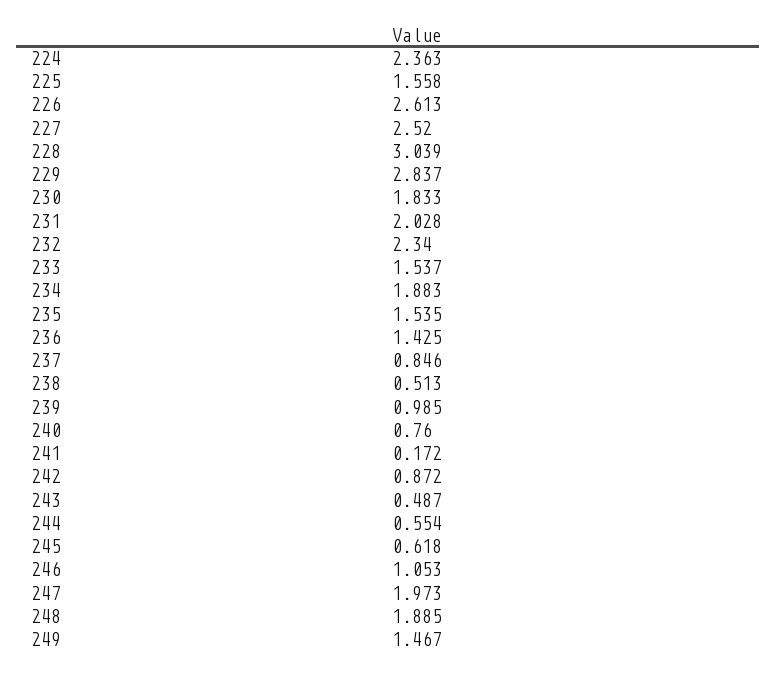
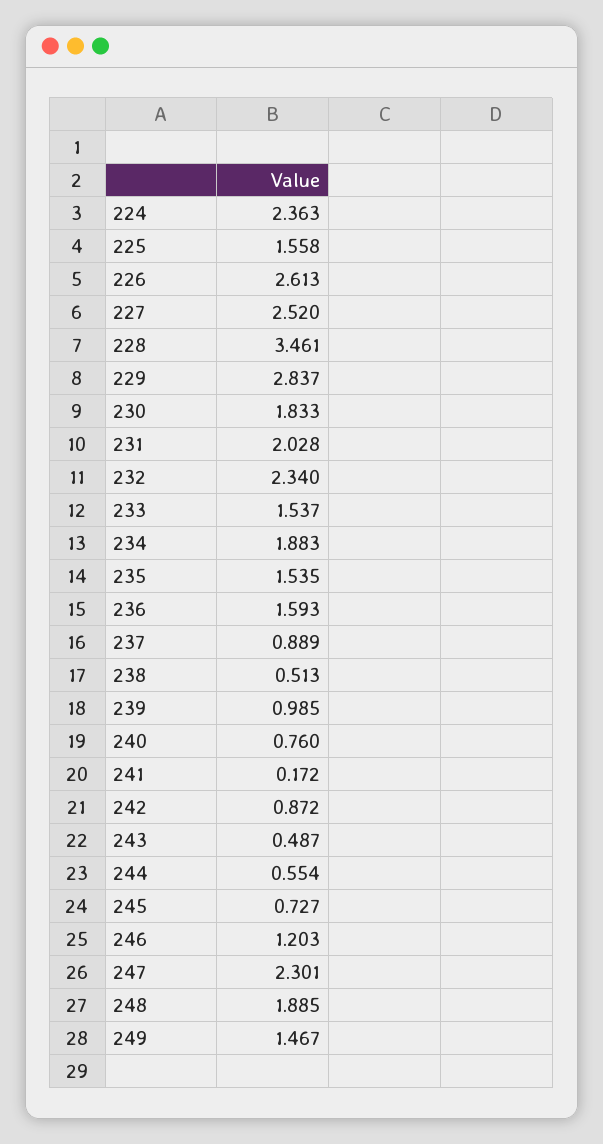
228: 3.039 -> 3.461
236: 1.425 -> 1.593
237: 0.846 -> 0.889
245: 0.618 -> 0.727
246: 1.053 -> 1.203
247: 1.973 -> 2.301

